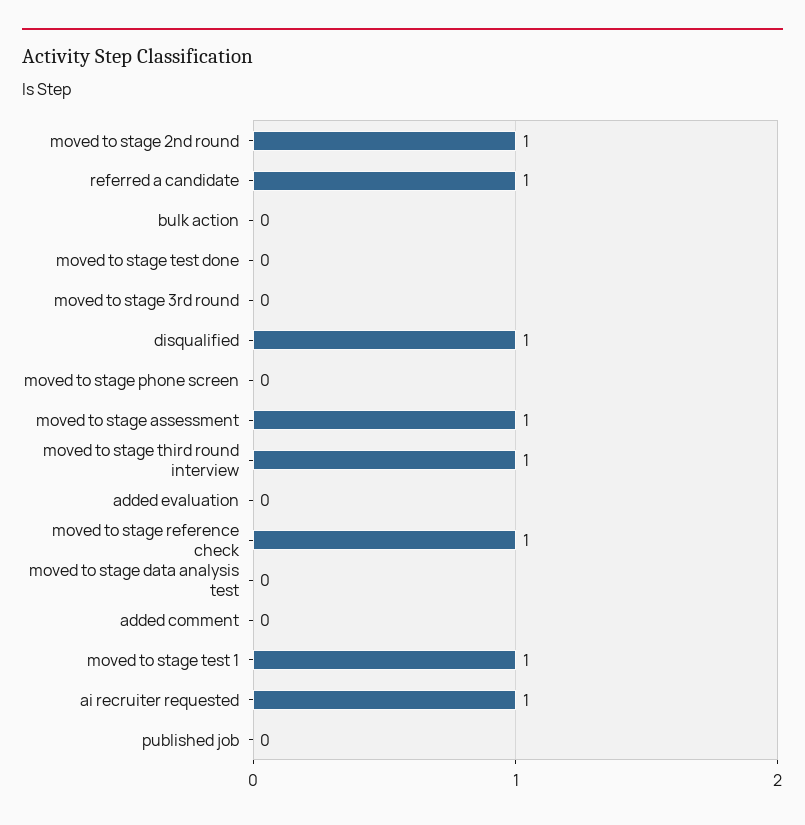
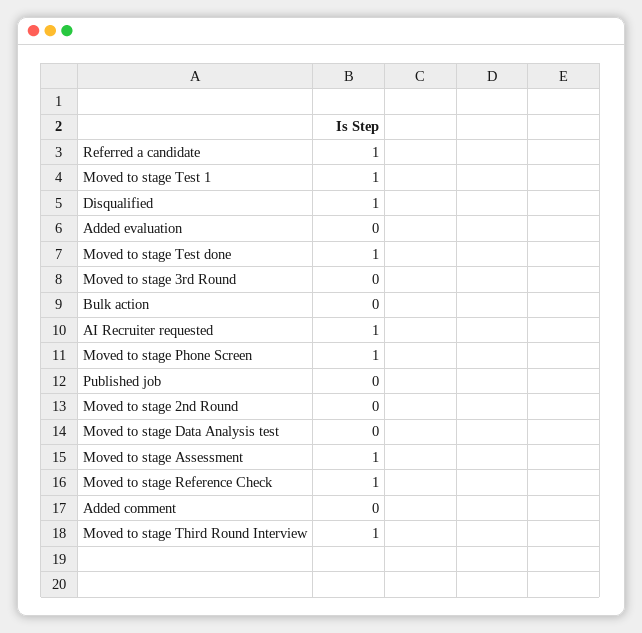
moved to stage 2nd round: 1 -> 0
moved to stage test done: 0 -> 1
moved to stage phone screen: 0 -> 1

